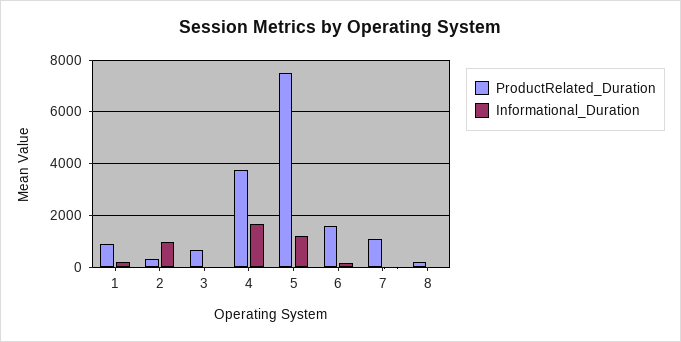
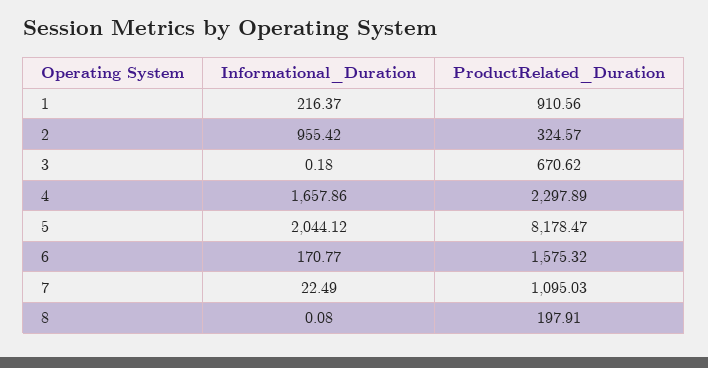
ProductRelated_Duration, 4: 3750 -> 2297.89
ProductRelated_Duration, 5: 7500 -> 8178.47
Informational_Duration, 5: 1250 -> 2044.12

